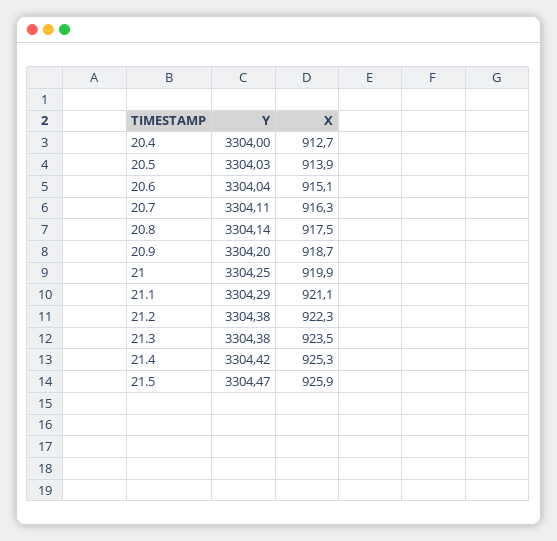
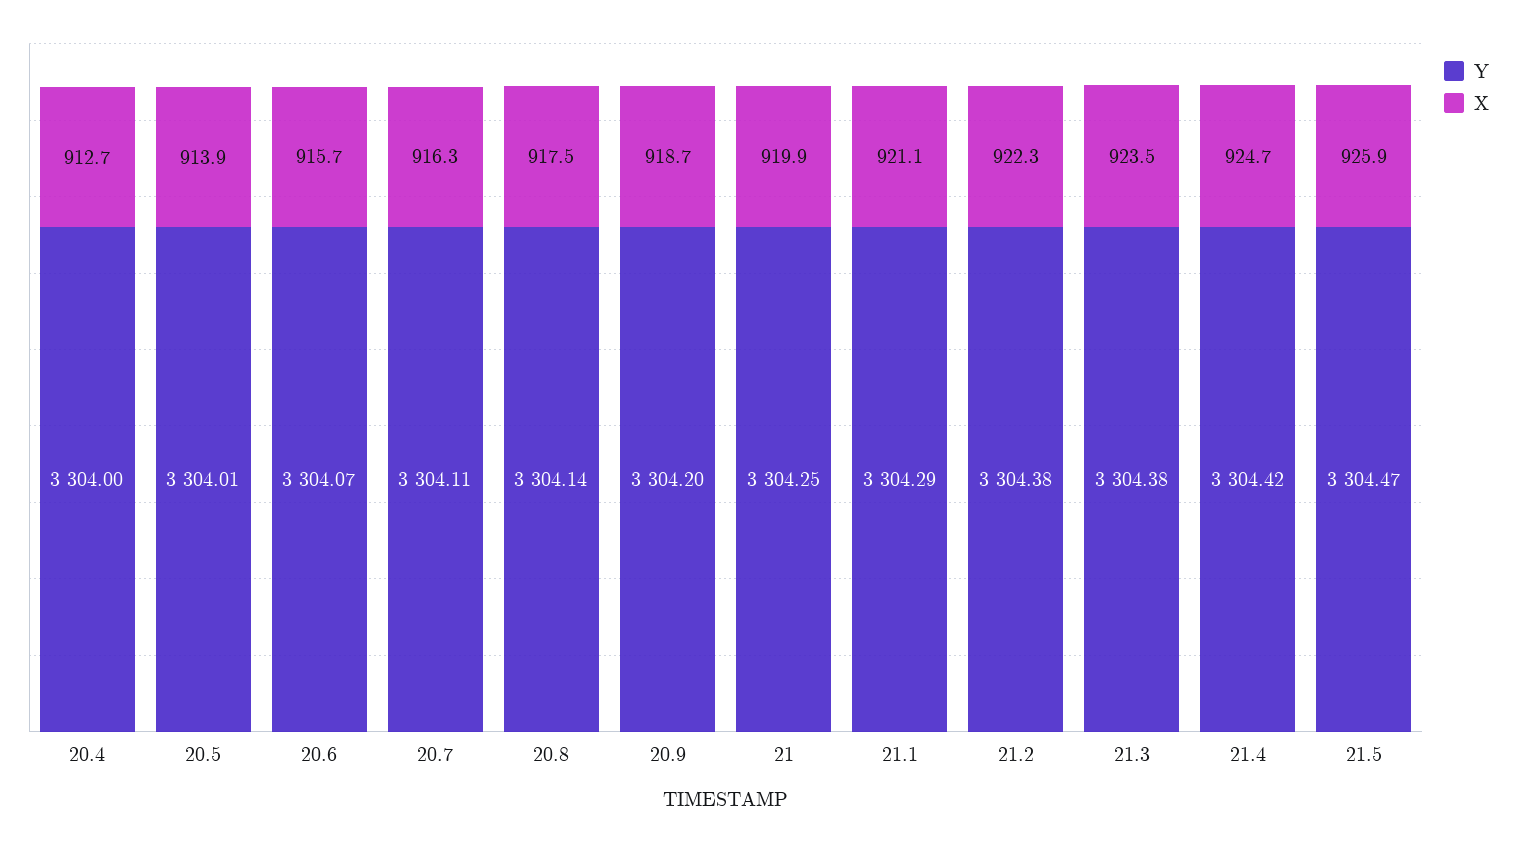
Y, 20.5: 3304.03 -> 3304.01
Y, 20.6: 3304.04 -> 3304.07
X, 20.6: 915.1 -> 915.7
X, 21.4: 925.3 -> 924.7

